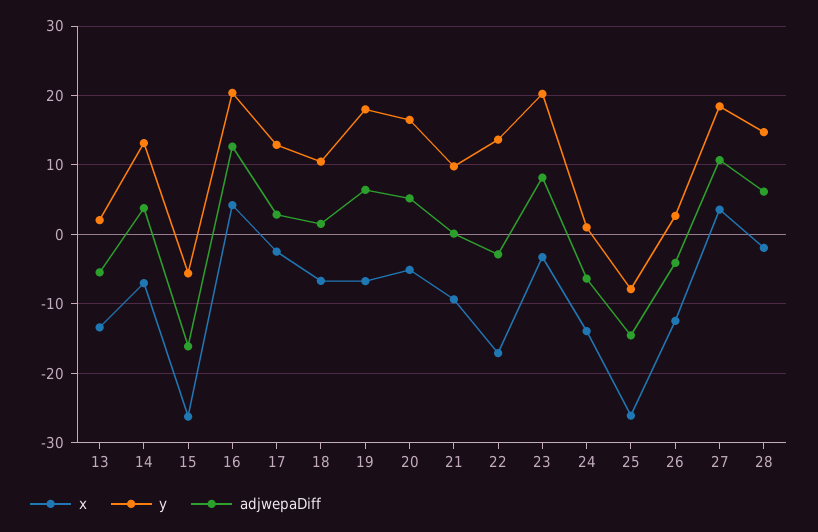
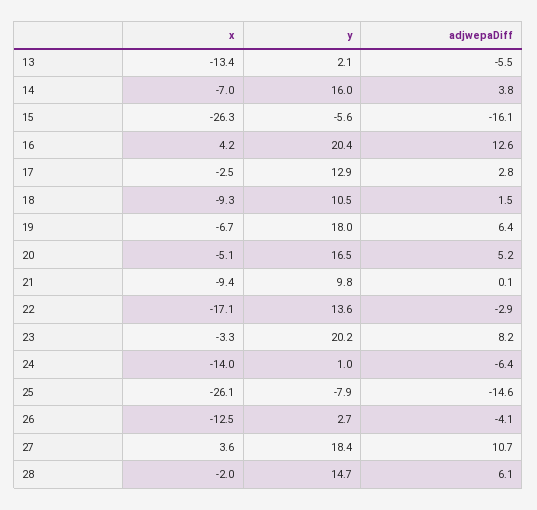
y, 14: 13 -> 16
x, 18: -7 -> -9.3

